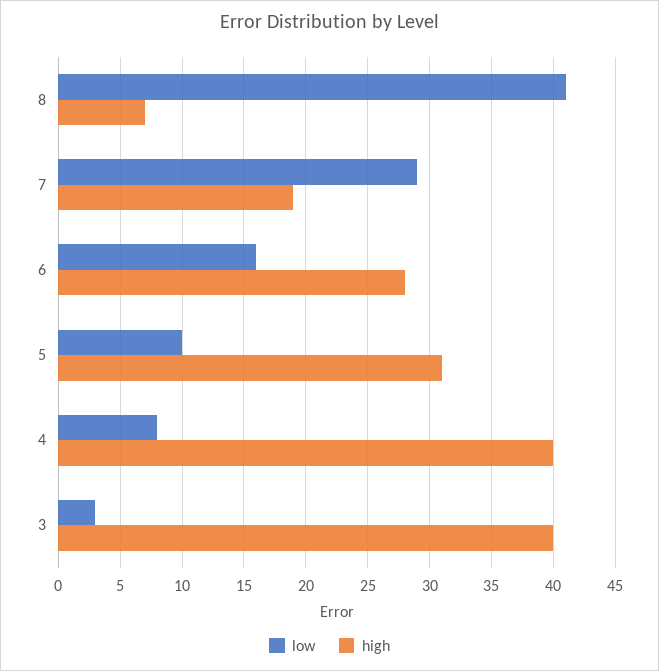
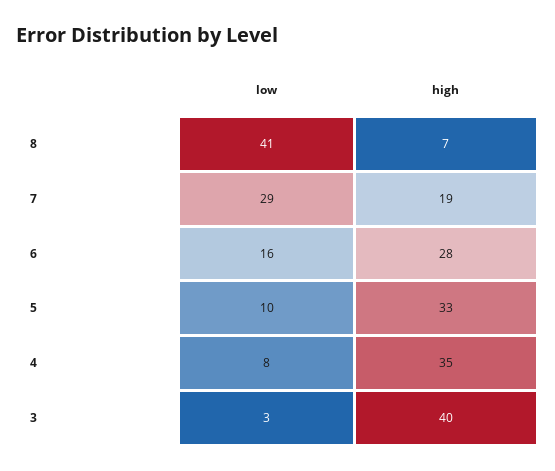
high, 5: 31 -> 33
high, 4: 40 -> 35

